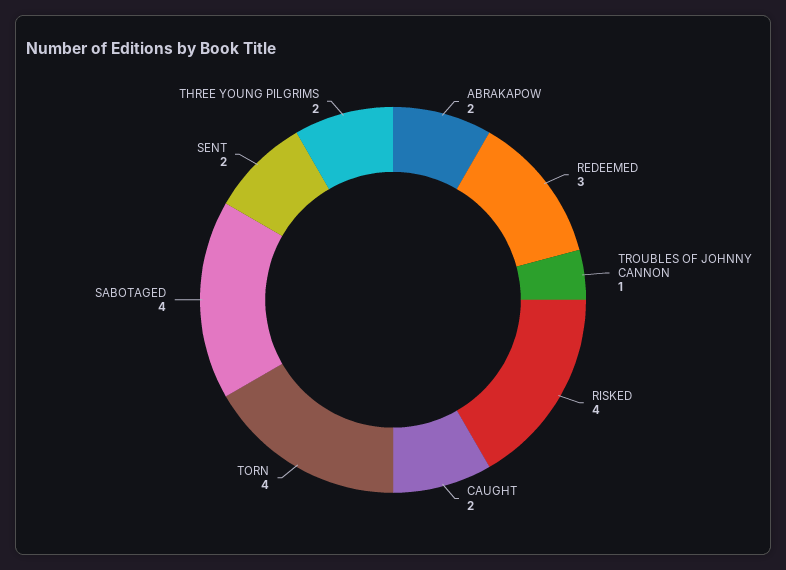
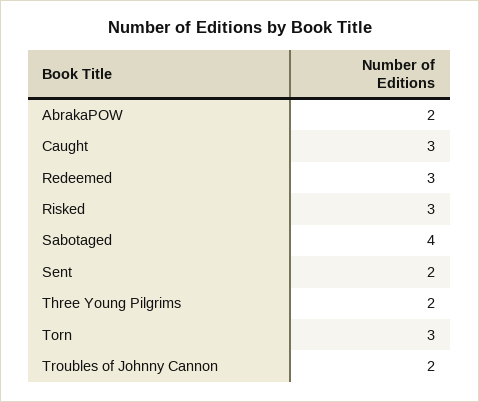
TROUBLES OF JOHNNY CANNON: 1 -> 2
RISKED: 4 -> 3
CAUGHT: 2 -> 3
TORN: 4 -> 3

